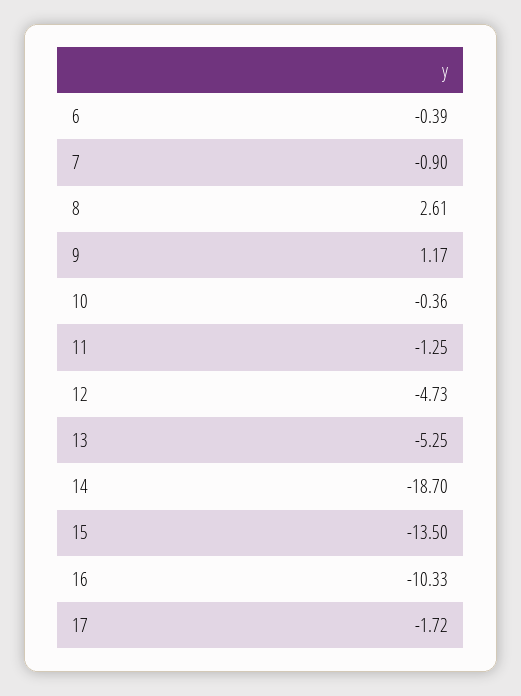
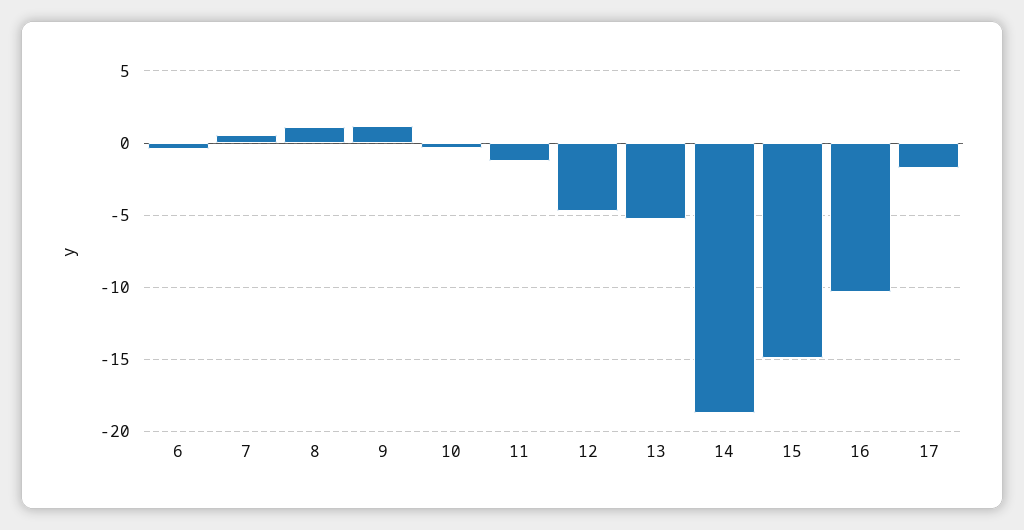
7: -0.9 -> 0.5
8: 2.61 -> 1
15: -13.5 -> -15

